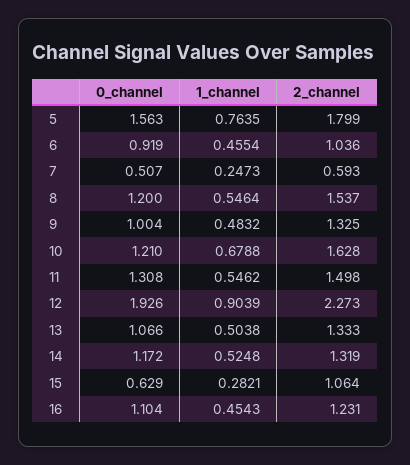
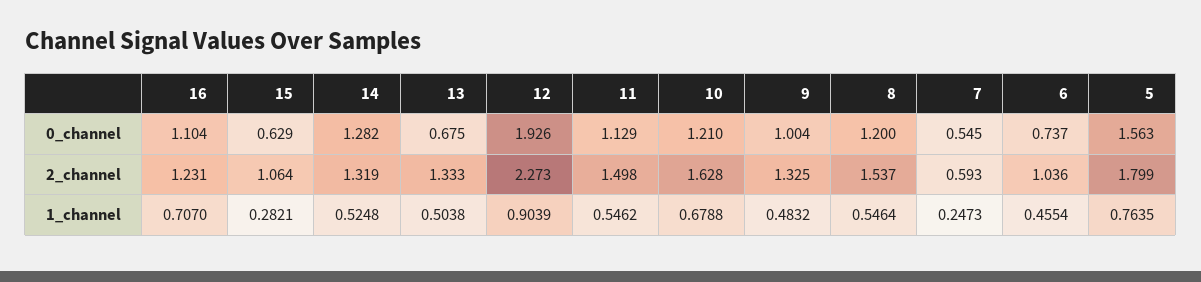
0_channel, 6: 0.919 -> 0.737
0_channel, 7: 0.507 -> 0.545
0_channel, 11: 1.308 -> 1.129
0_channel, 13: 1.066 -> 0.675
0_channel, 14: 1.172 -> 1.282
1_channel, 16: 0.4543 -> 0.707

